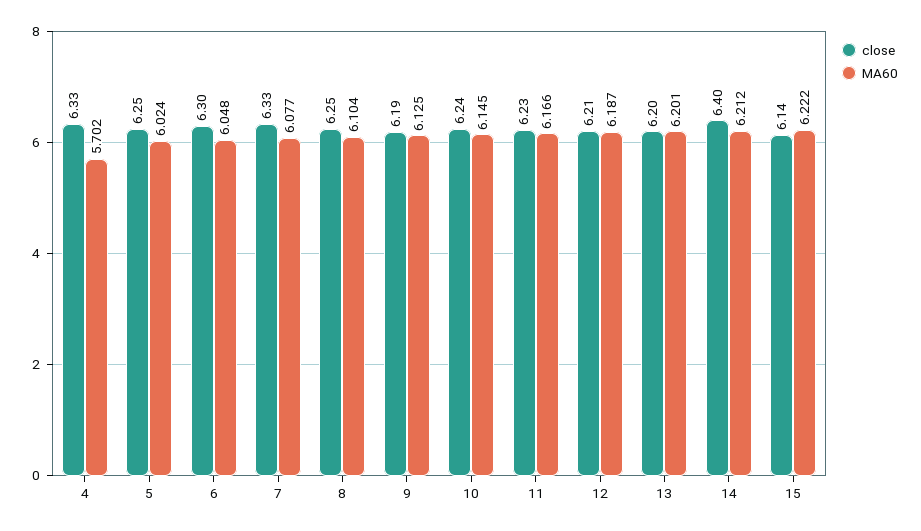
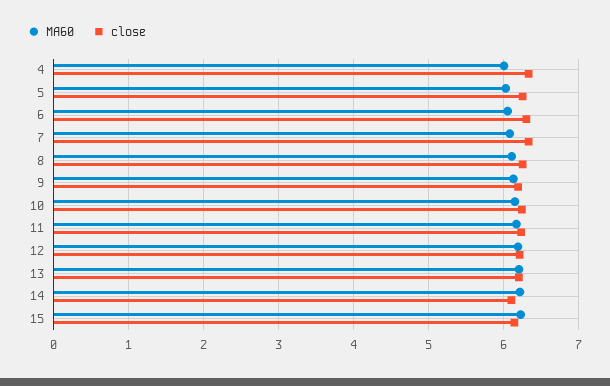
MA60, 4: 5.702 -> 6
close, 14: 6.4 -> 6.1

